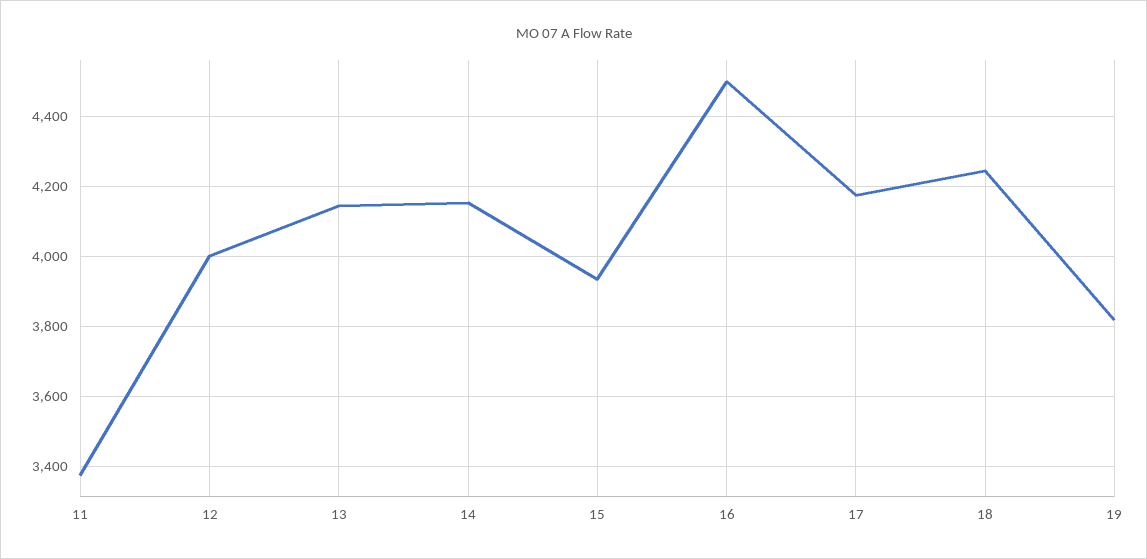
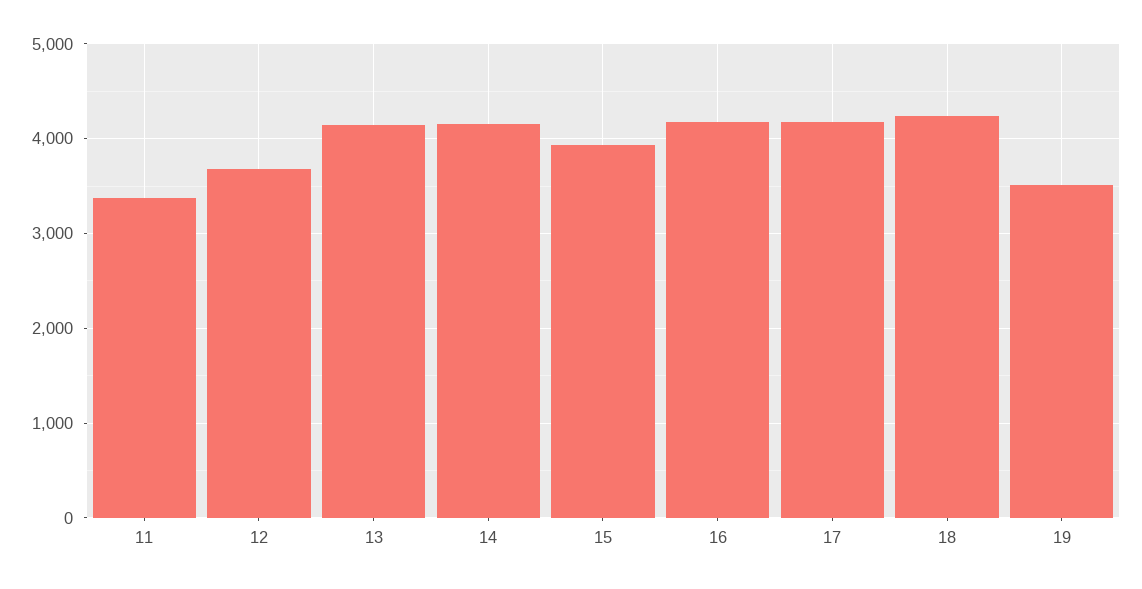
12: 4000 -> 3700
16: 4500 -> 4200
19: 3820 -> 3500

